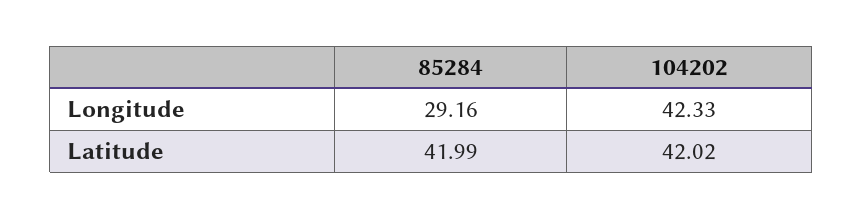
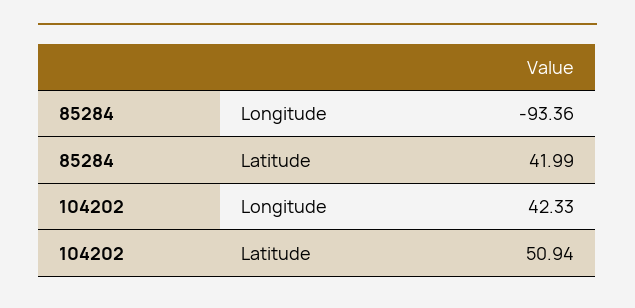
85284, Longitude: 29.16 -> -93.36
104202, Latitude: 42.02 -> 50.94

